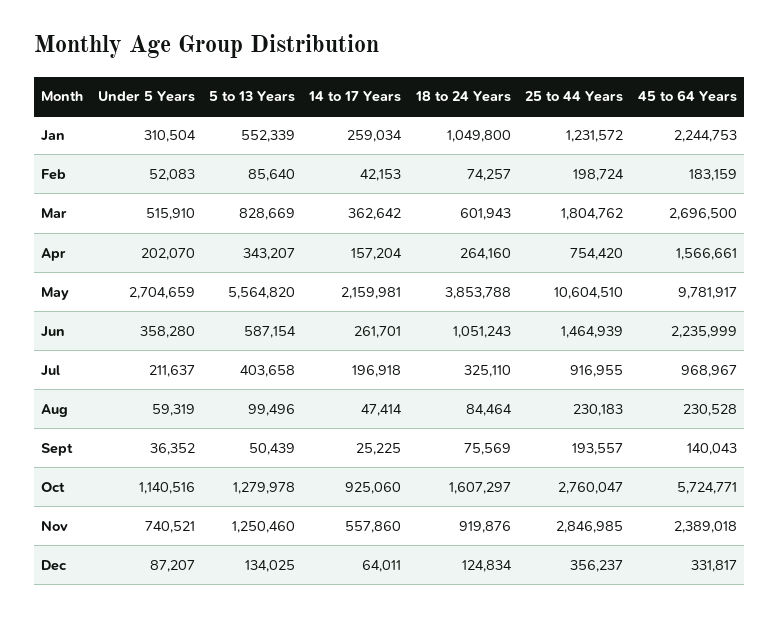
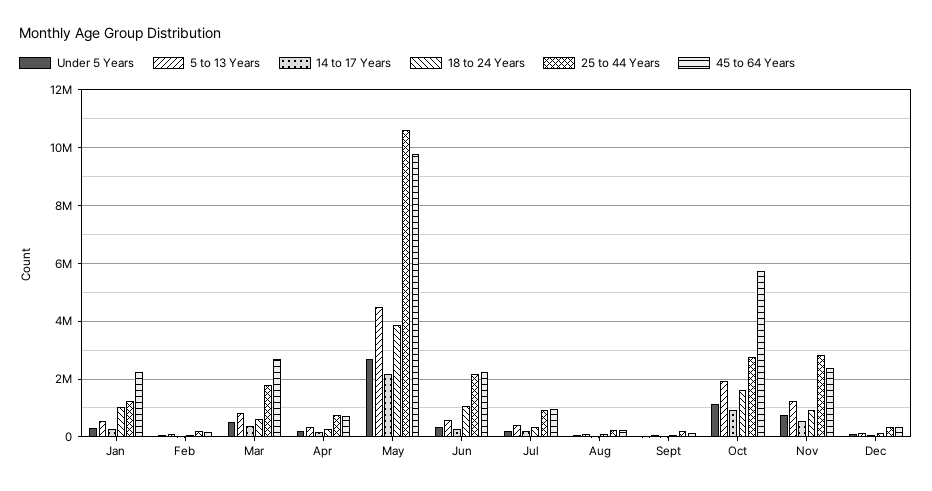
45 to 64 Years, Apr: 1566661 -> 750000
5 to 13 Years, May: 5564820 -> 4500000
25 to 44 Years, Jun: 1464939 -> 2250000
5 to 13 Years, Oct: 1279978 -> 2000000

